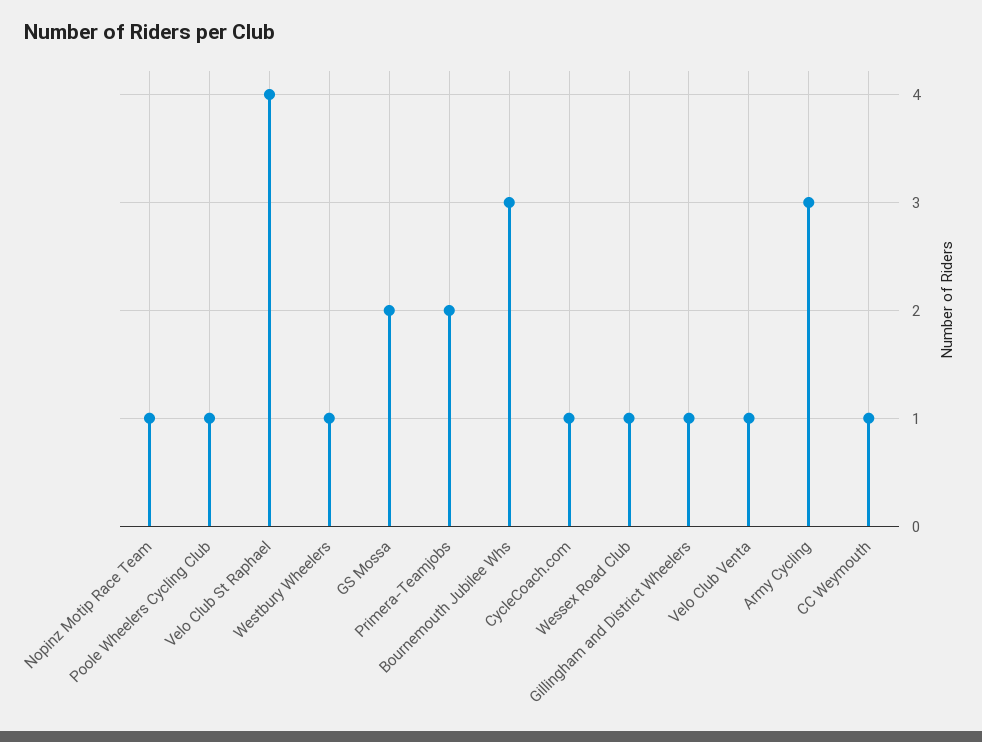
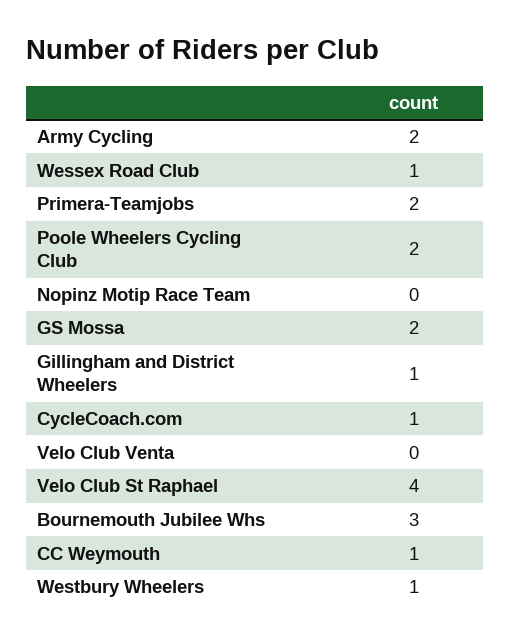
Nopinz Motip Race Team: 1 -> 0
Poole Wheelers Cycling Club: 1 -> 2
Velo Club Venta: 1 -> 0
Army Cycling: 3 -> 2

